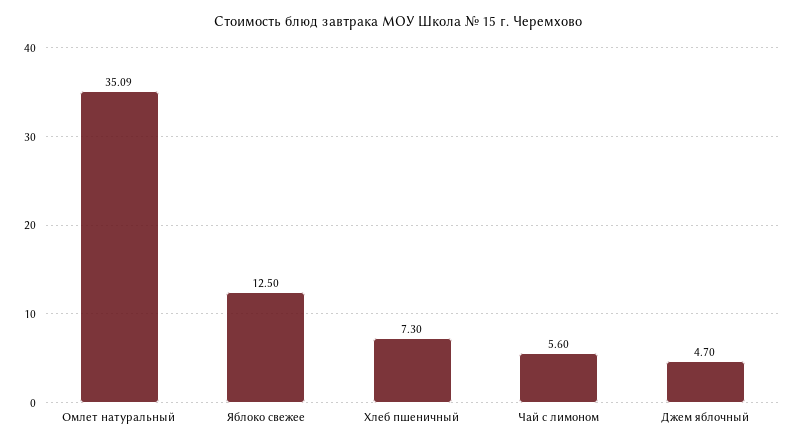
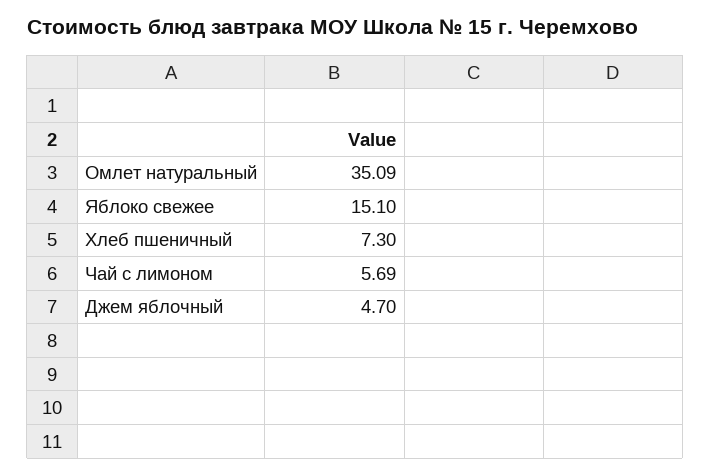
Яблоко свежее: 12.5 -> 15.1
Чай с лимоном: 5.6 -> 5.69

